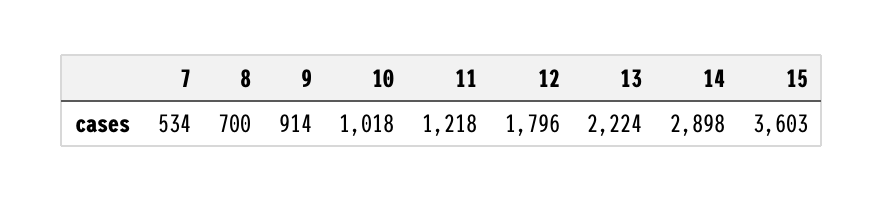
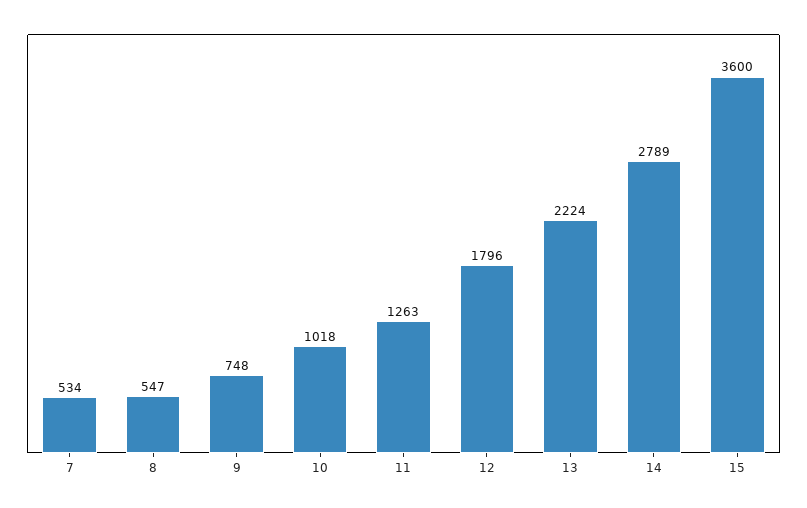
8: 700 -> 547
9: 914 -> 748
11: 1218 -> 1263
14: 2898 -> 2789
15: 3603 -> 3600

